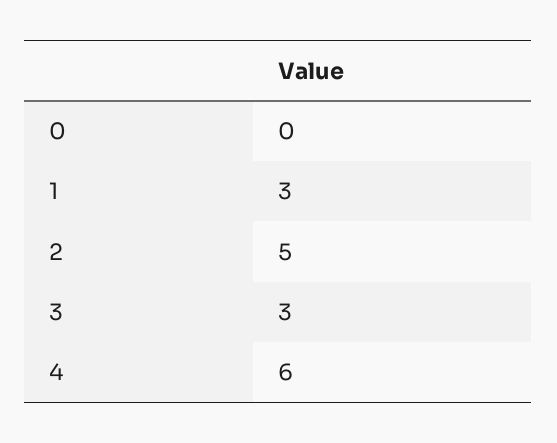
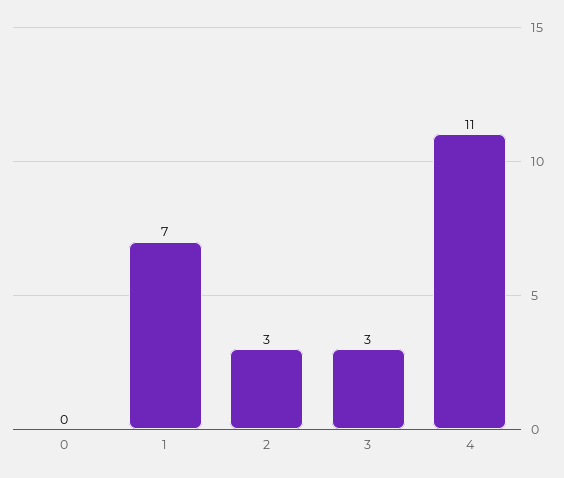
1: 3 -> 7
2: 5 -> 3
4: 6 -> 11

